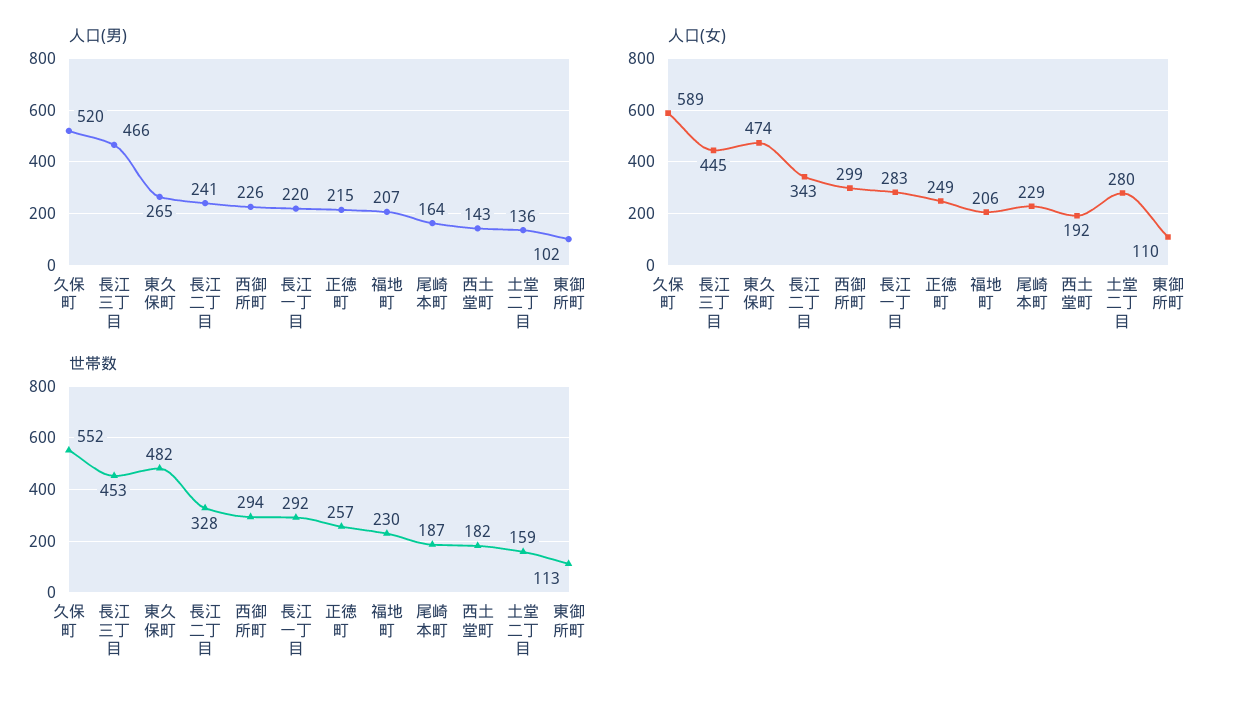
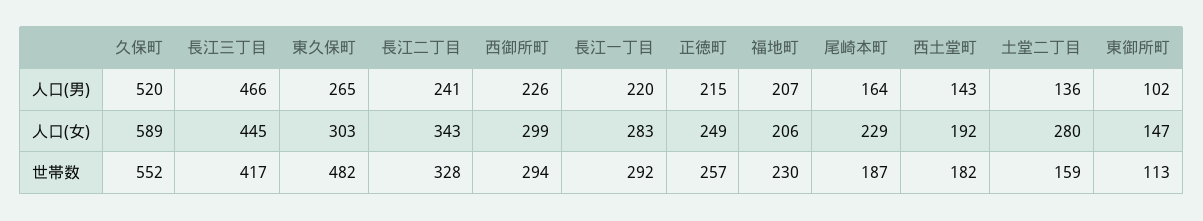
人口(女), 東久保町: 474 -> 303
人口(女), 東御所町: 110 -> 147
世帯数, 長江三丁目: 453 -> 417

